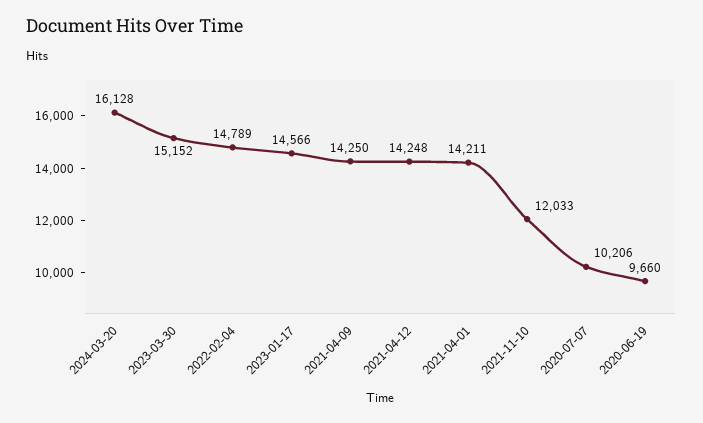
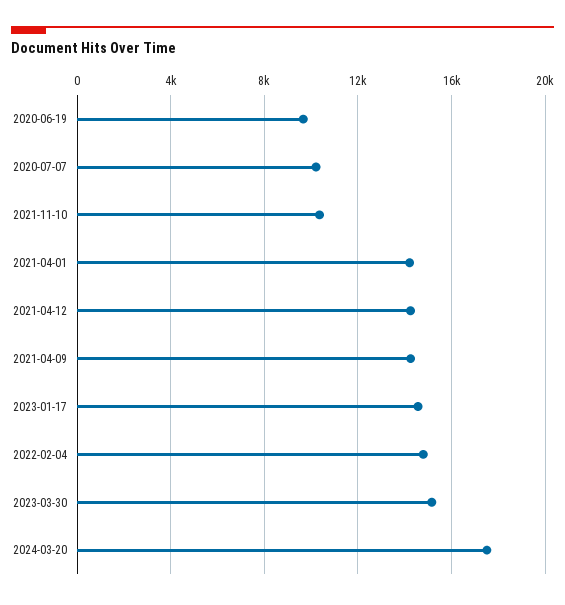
2024-03-20: 16128 -> 17500
2021-11-10: 12033 -> 10500

